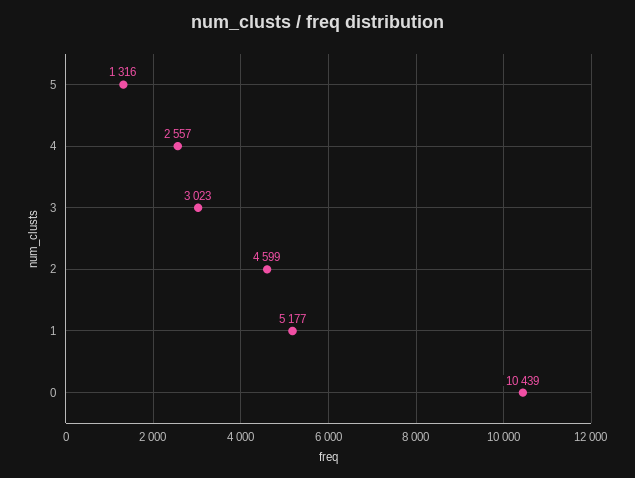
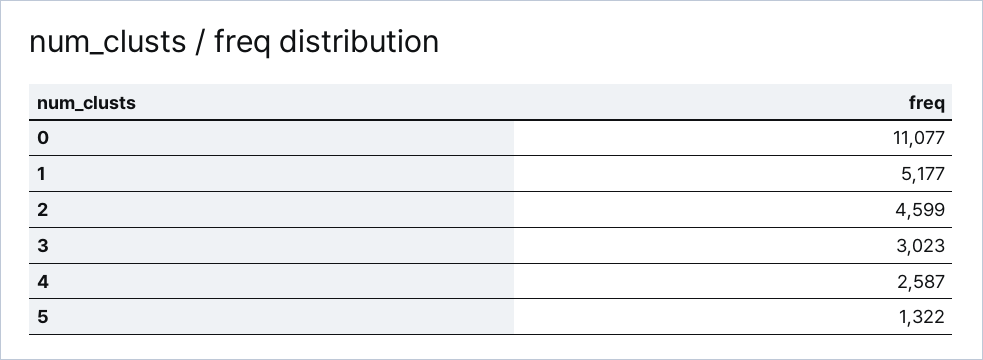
5: 1316 -> 1322
4: 2557 -> 2587
0: 10439 -> 11077

